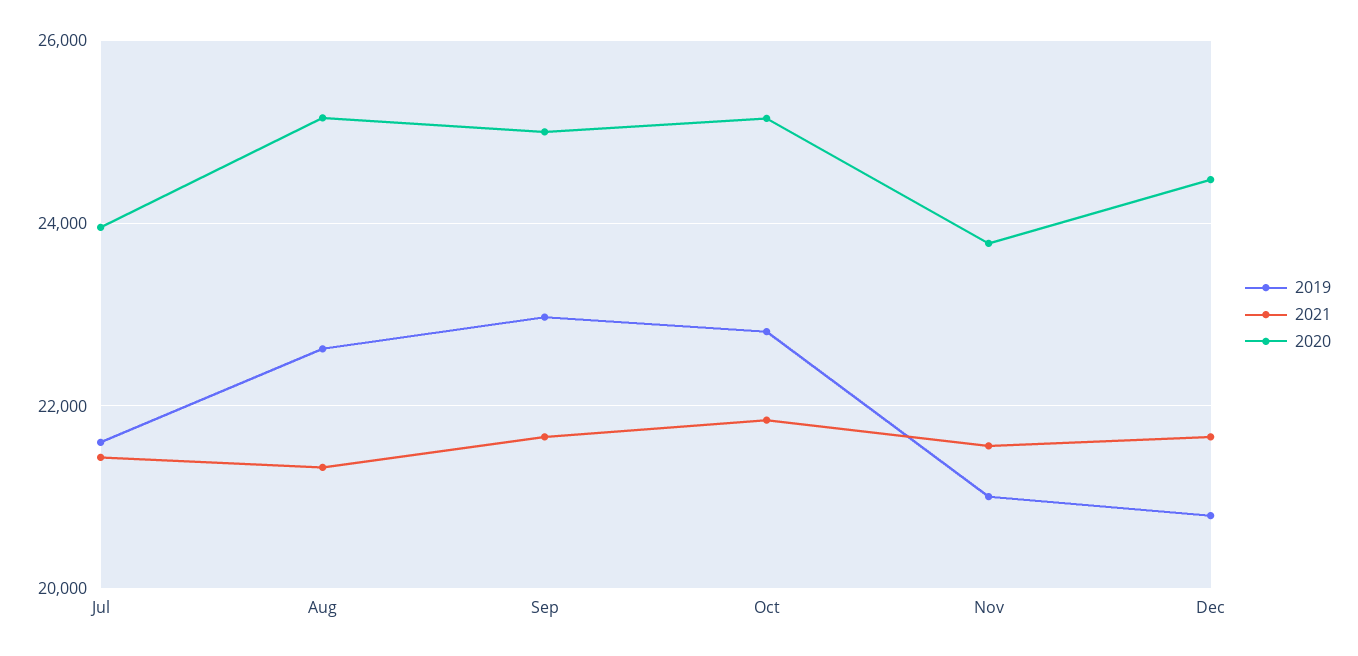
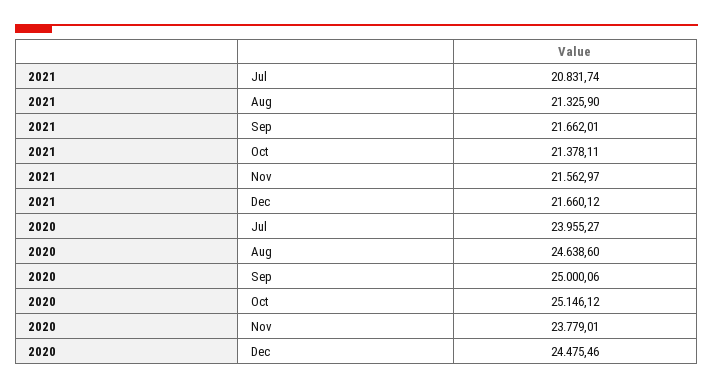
2019, Jul: 21600 -> none
2021, Jul: 21400 -> 20831.74
2019, Aug: 22600 -> none
2020, Aug: 25200 -> 24638.6
2019, Sep: 23000 -> none
2019, Oct: 22800 -> none
2021, Oct: 21800 -> 21378.11
2019, Nov: 21000 -> none
2019, Dec: 20800 -> none

